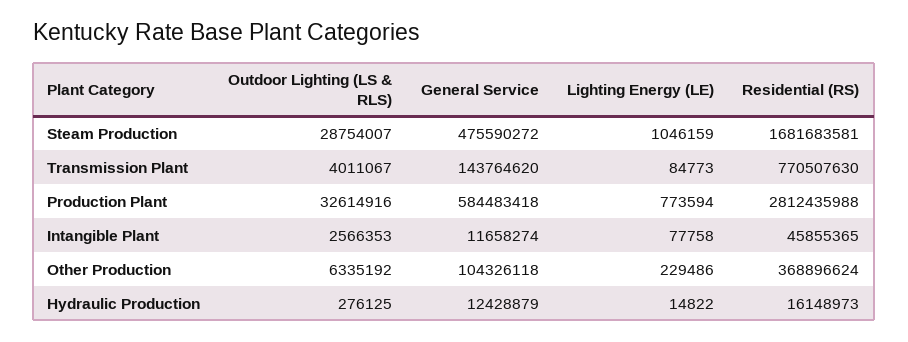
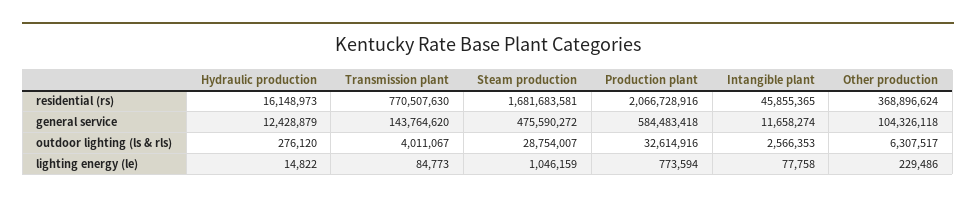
Residential (RS), Production Plant: 2812435988 -> 2066728916
Outdoor Lighting (LS & RLS), Other Production: 6335192 -> 6307517
Outdoor Lighting (LS & RLS), Hydraulic Production: 276125 -> 276120

